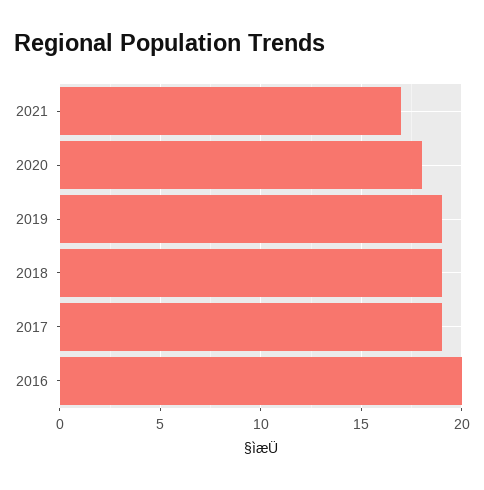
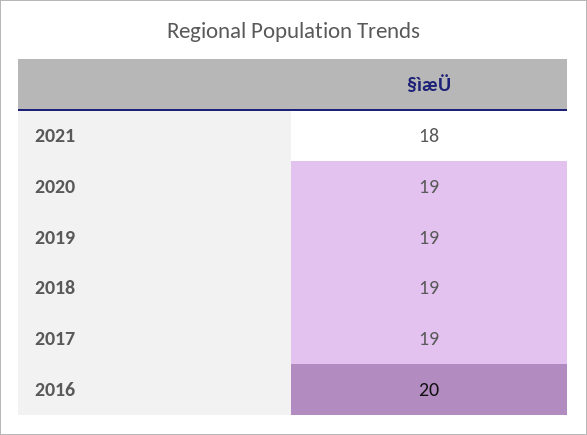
2021: 17 -> 18
2020: 18 -> 19

